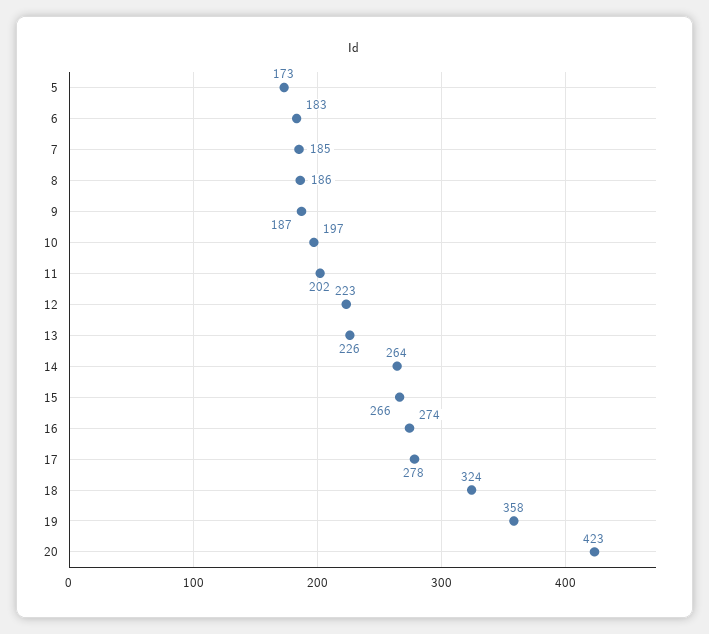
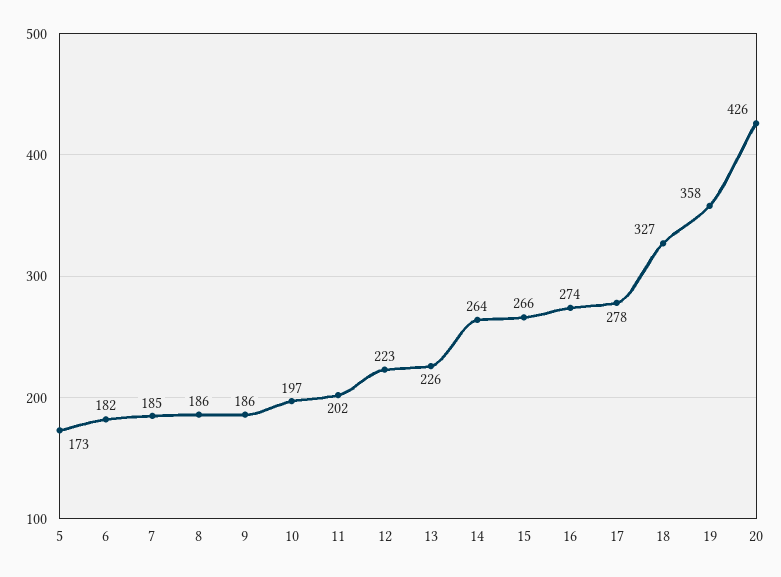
6: 183 -> 182
9: 187 -> 186
18: 324 -> 327
20: 423 -> 426

